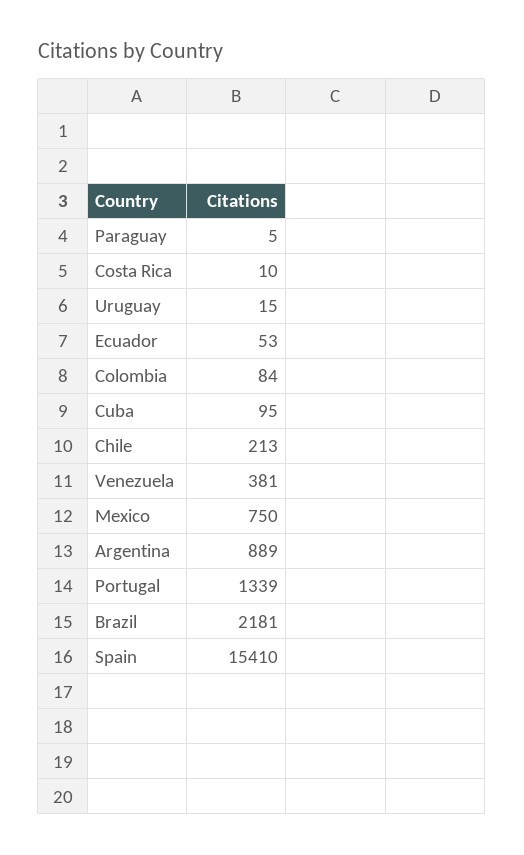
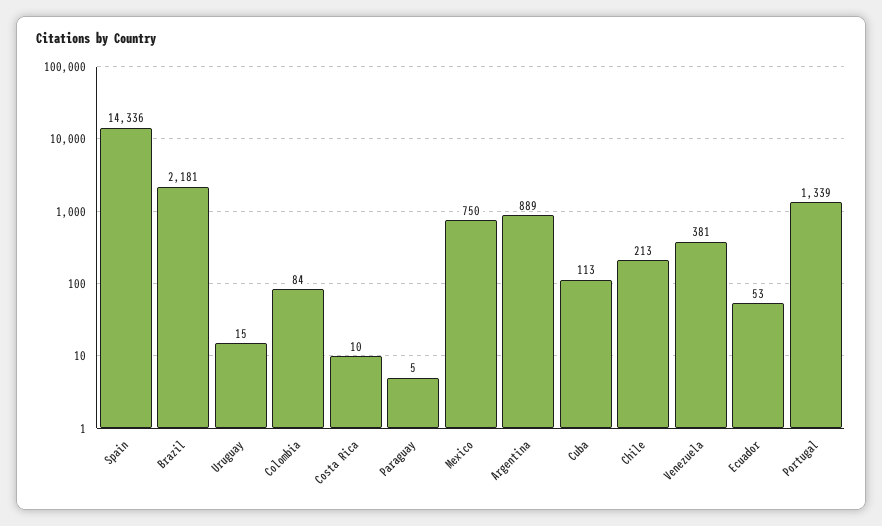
Cuba: 95 -> 113
Spain: 15410 -> 14336

